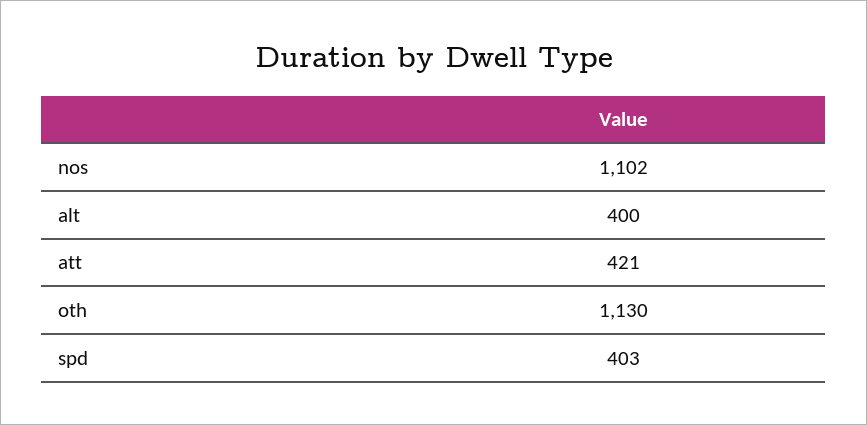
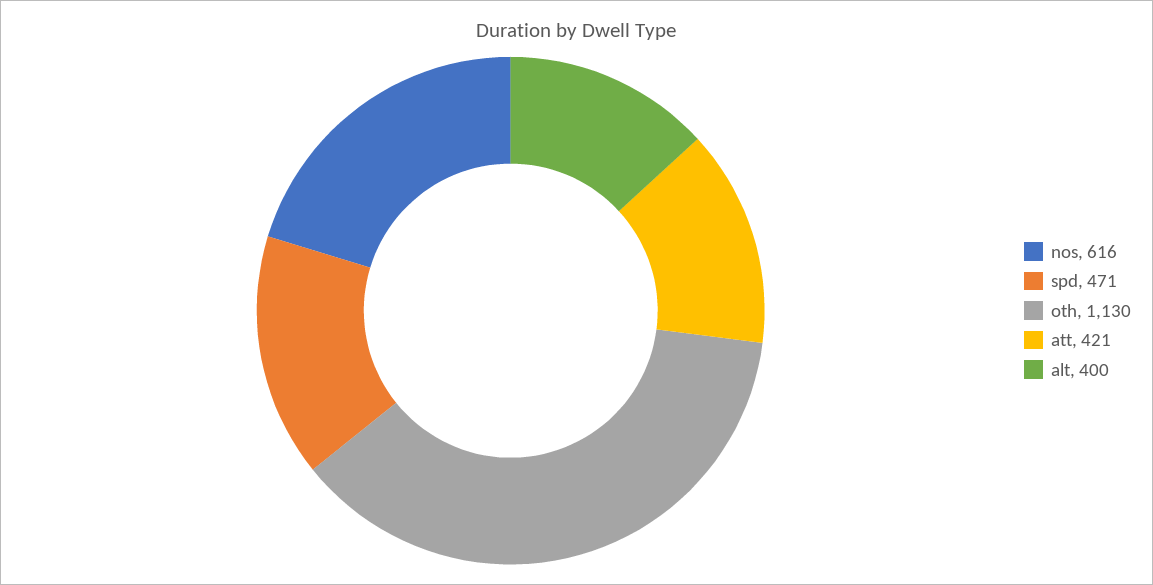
nos: 1102 -> 616
spd: 403 -> 471

